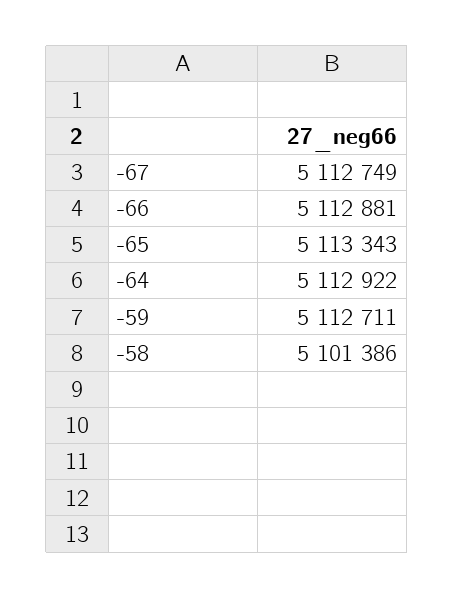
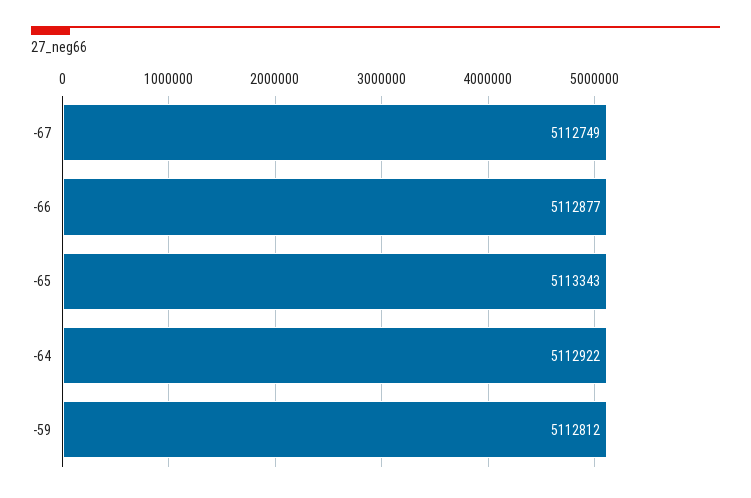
-66: 5112881 -> 5112877
-59: 5112711 -> 5112812
-58: 5101386 -> none

